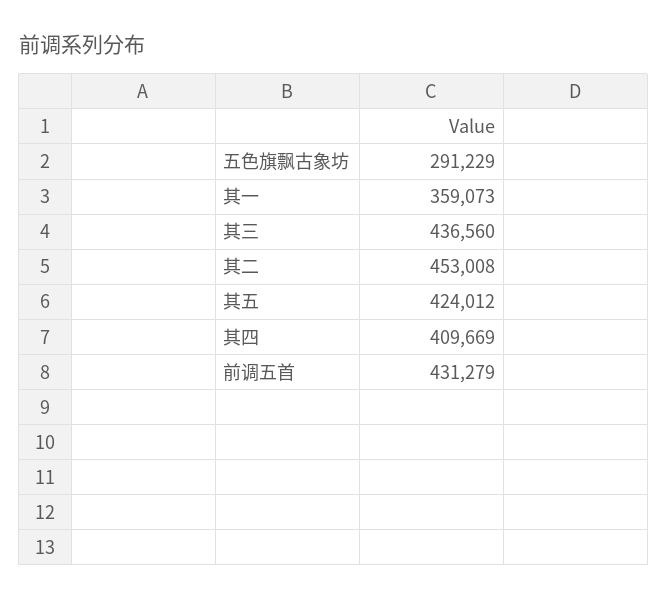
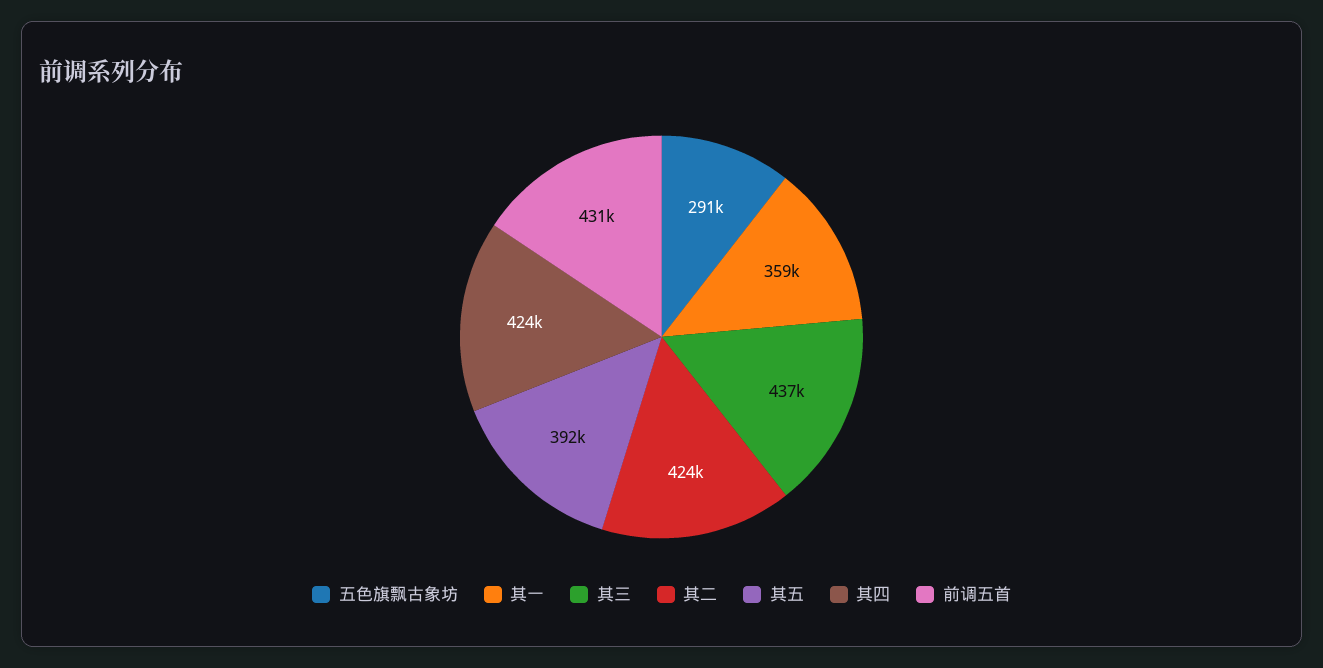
其二: 453008 -> 424000
其五: 424012 -> 392000
其四: 409669 -> 424000

